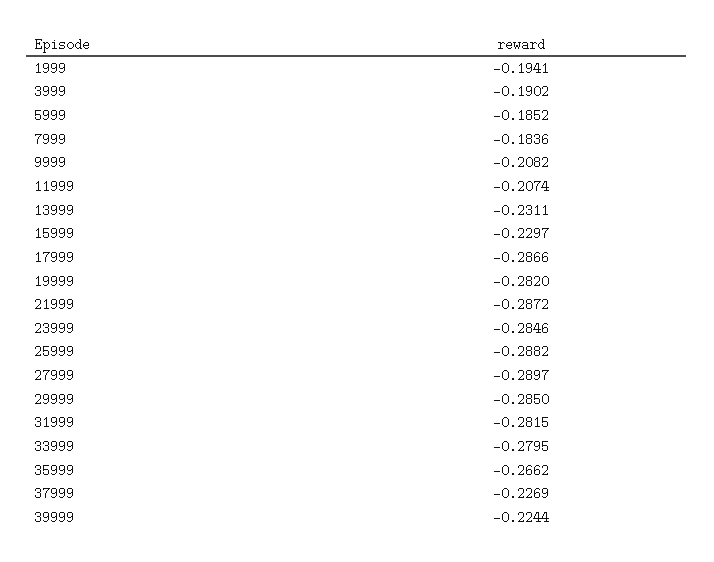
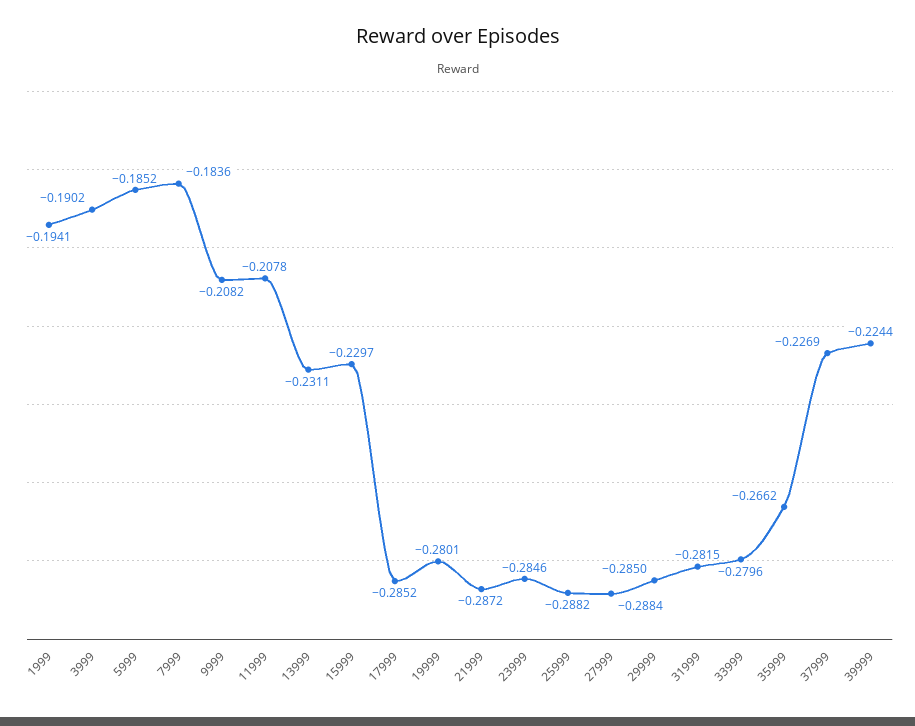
11999: -0.2074 -> -0.2078
17999: -0.2866 -> -0.2852
19999: -0.282 -> -0.2801
27999: -0.2897 -> -0.2884
33999: -0.2795 -> -0.2796

